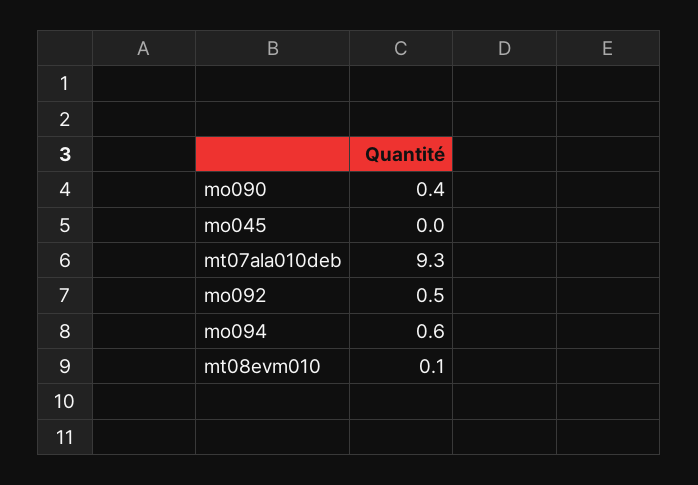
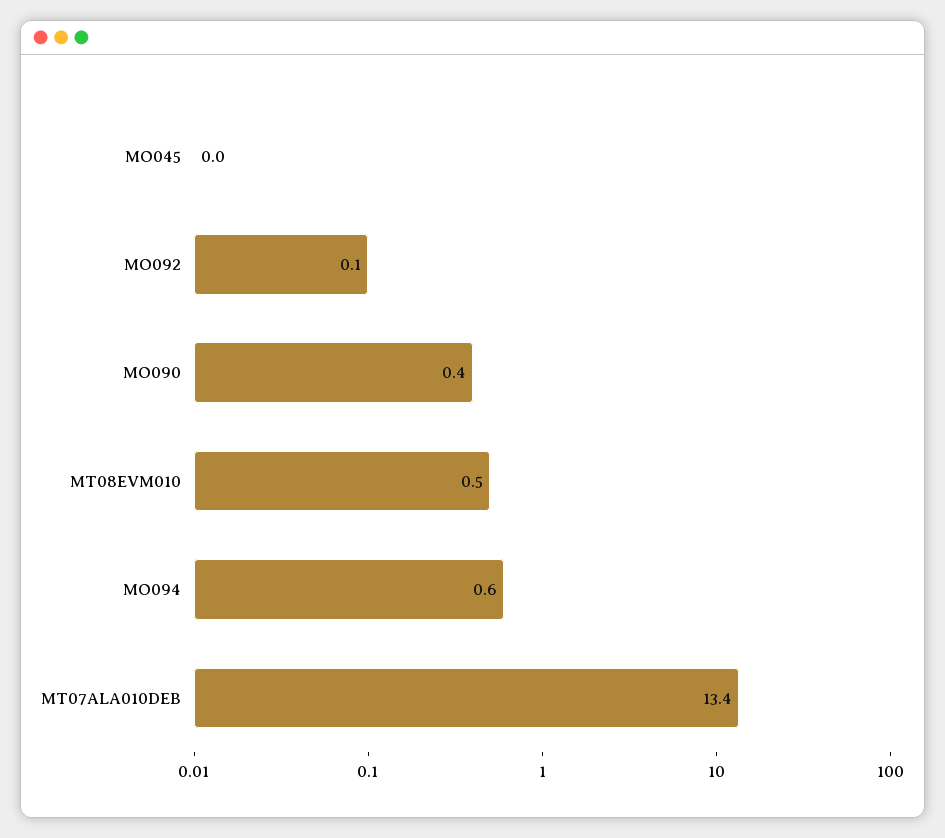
mt07ala010deb: 9.3 -> 13.4
mo092: 0.5 -> 0.1
mt08evm010: 0.1 -> 0.5

